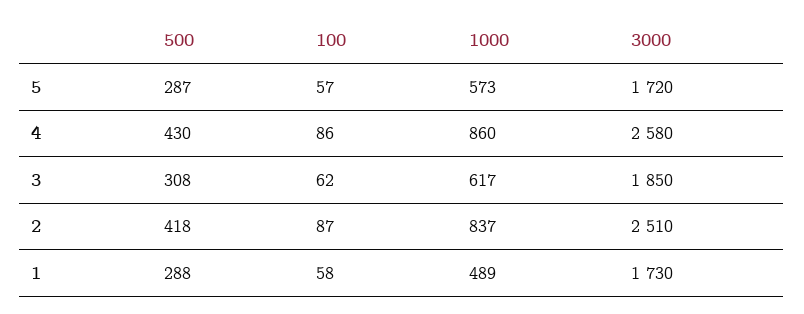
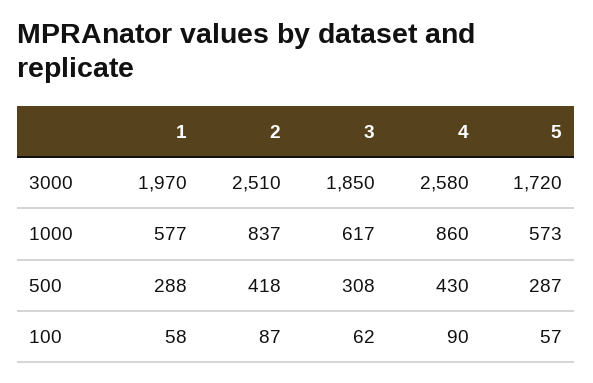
100, 4: 86 -> 90
1000, 1: 489 -> 577
3000, 1: 1730 -> 1970

